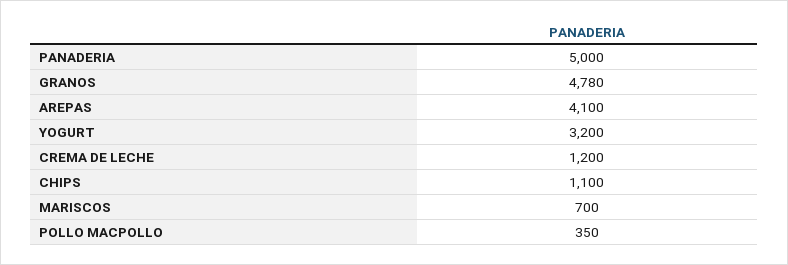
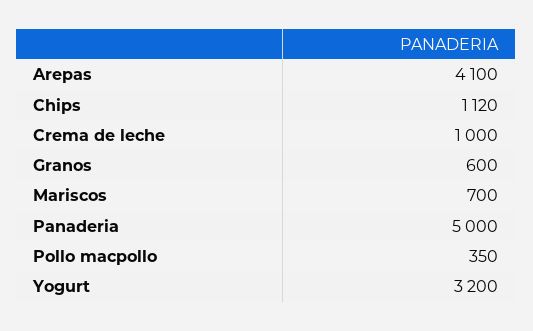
GRANOS: 4780 -> 600
CREMA DE LECHE: 1200 -> 1000
CHIPS: 1100 -> 1120

